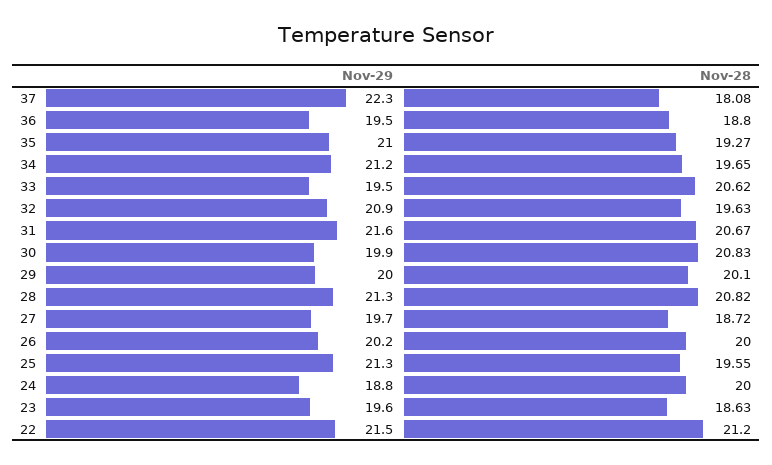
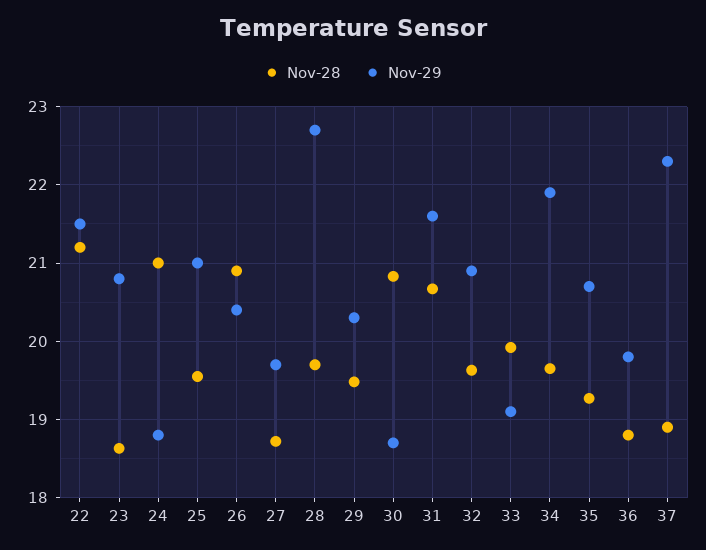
Nov-28, 37: 18.08 -> 18.9
Nov-29, 36: 19.5 -> 19.8
Nov-29, 35: 21 -> 20.7
Nov-29, 34: 21.2 -> 21.9
Nov-29, 33: 19.5 -> 19.1
Nov-28, 33: 20.62 -> 19.9
Nov-29, 30: 19.9 -> 18.7
Nov-29, 29: 20 -> 20.3
Nov-28, 29: 20.1 -> 19.5
Nov-29, 28: 21.3 -> 22.7
Nov-28, 28: 20.82 -> 19.7
Nov-29, 26: 20.2 -> 20.4
Nov-28, 26: 20 -> 20.9
Nov-29, 25: 21.3 -> 21
Nov-28, 24: 20 -> 21
Nov-29, 23: 19.6 -> 20.8

